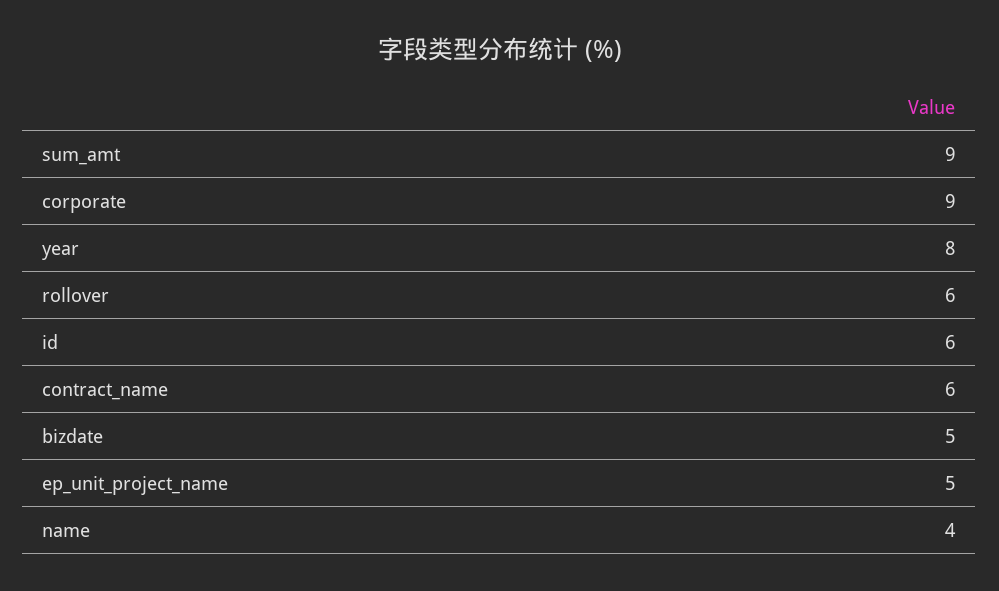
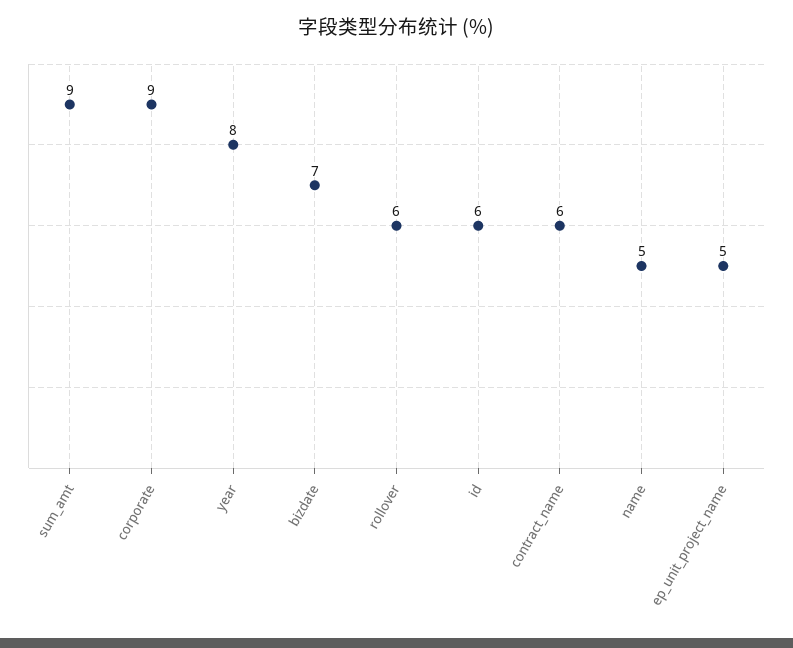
bizdate: 5 -> 7
name: 4 -> 5

